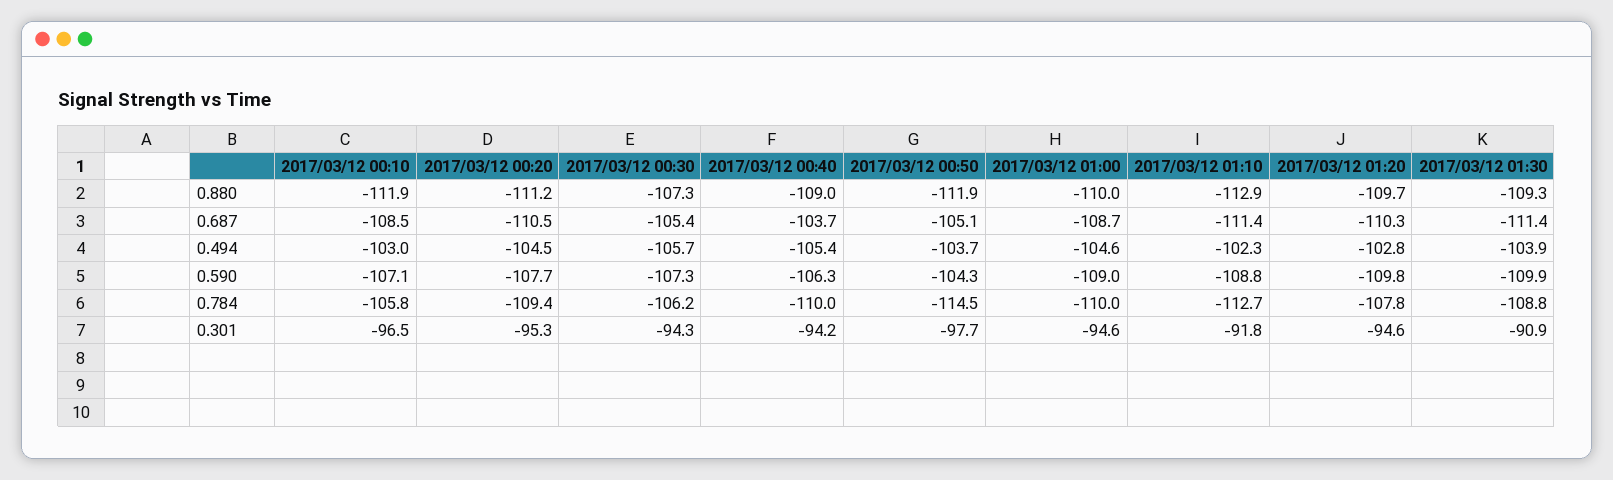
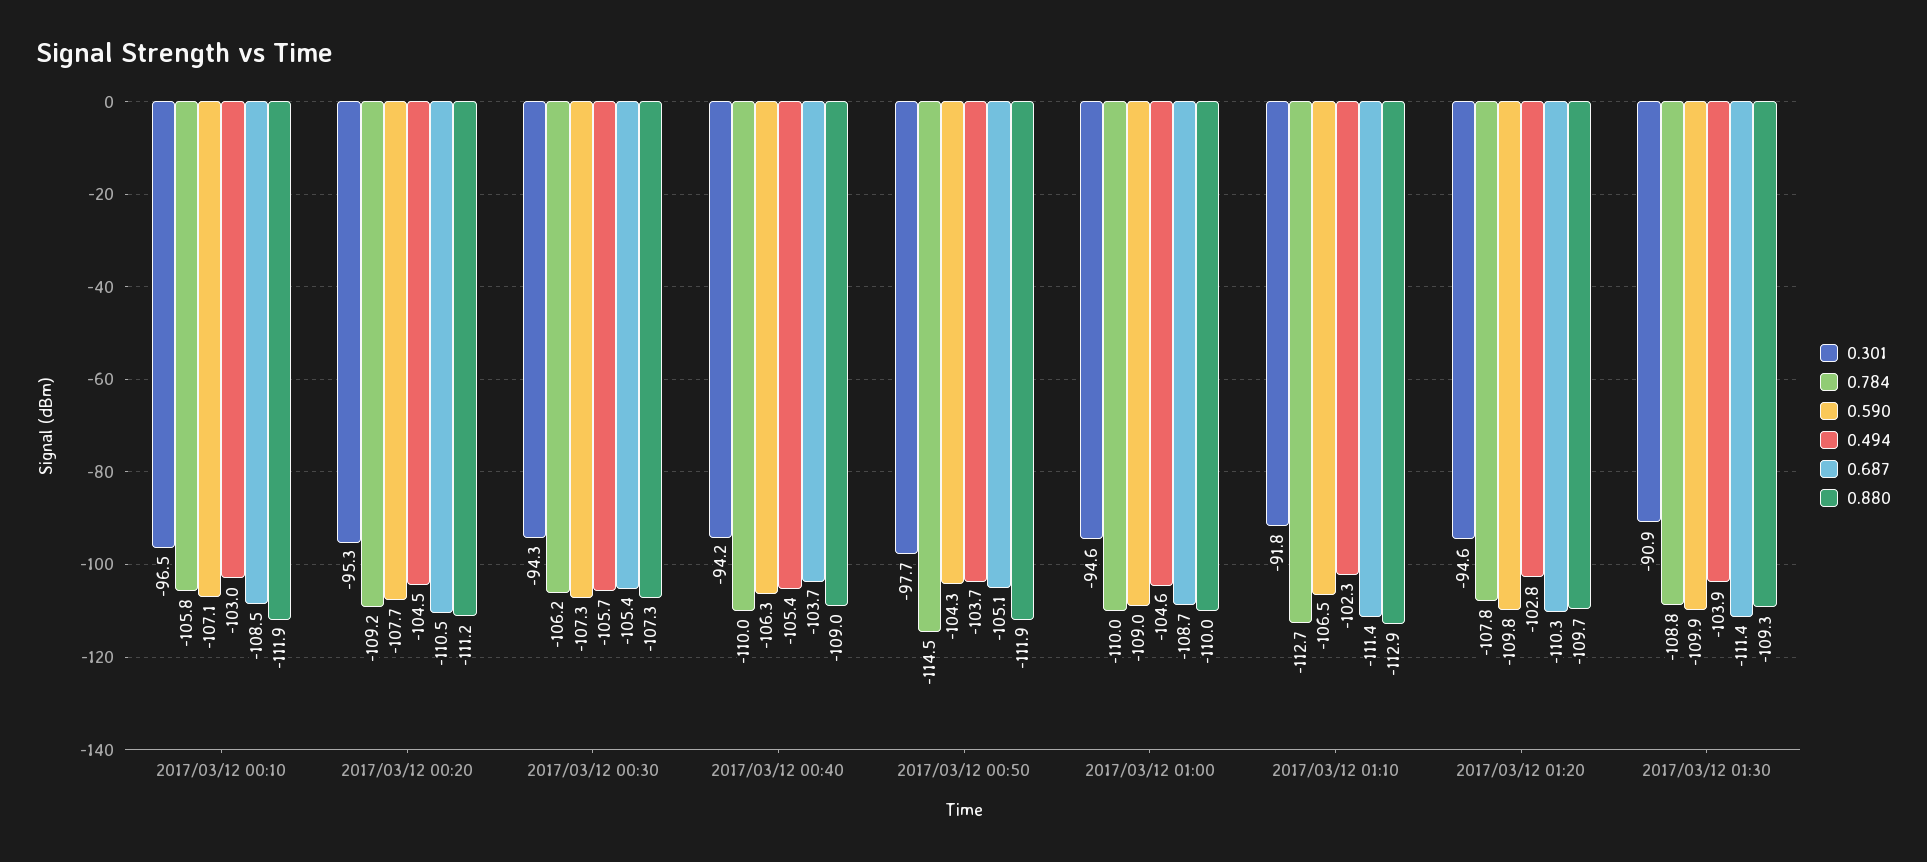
0.590, 2017/03/12 01:10: -108.8 -> -106.5
0.784, 2017/03/12 00:20: -109.4 -> -109.2

